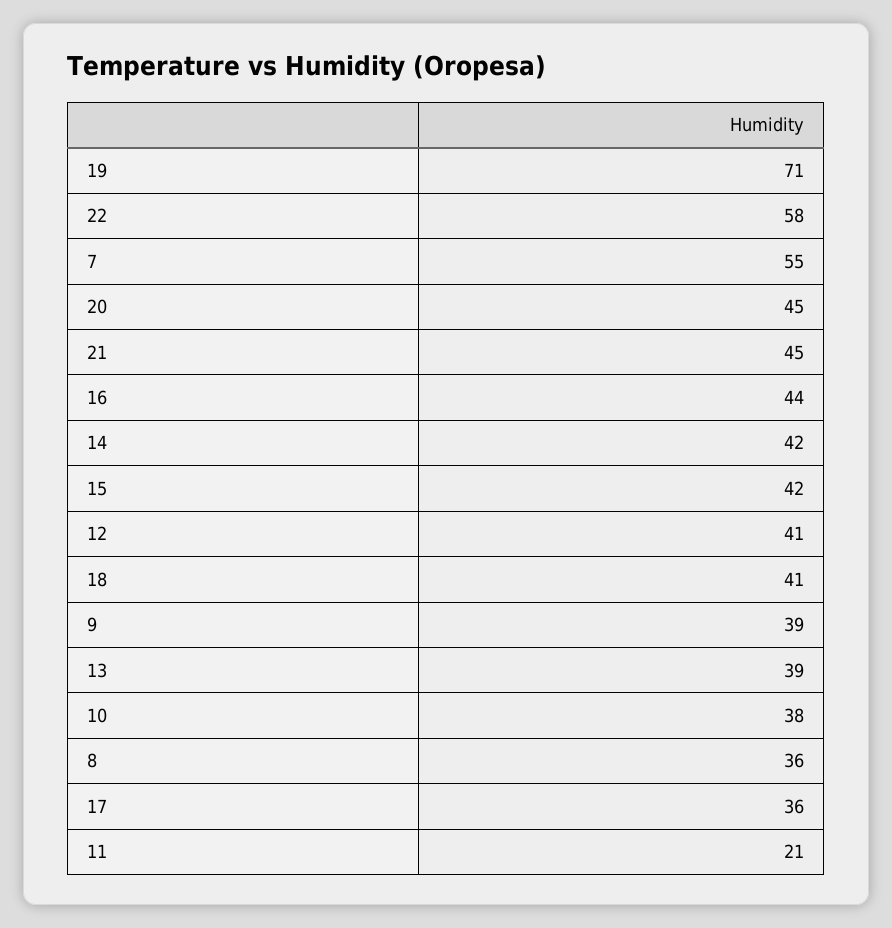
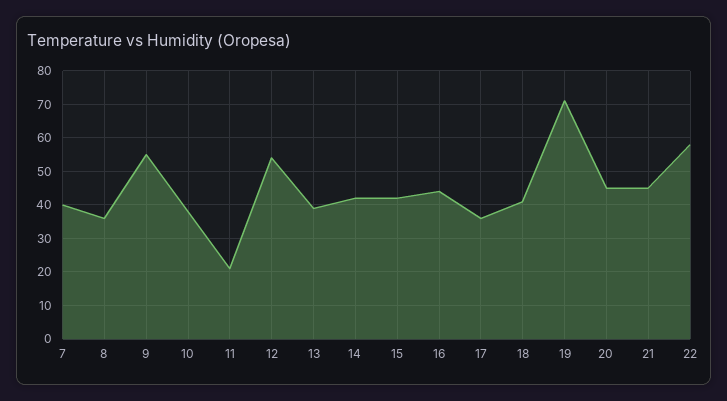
7: 55 -> 40
12: 41 -> 55
9: 39 -> 55

